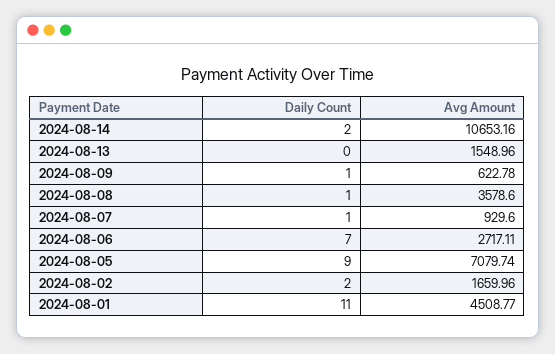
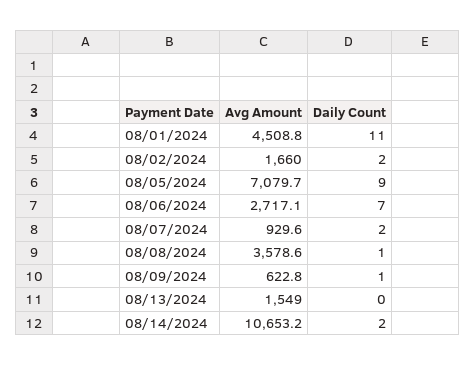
Daily Count, 2024-08-07: 1 -> 2

